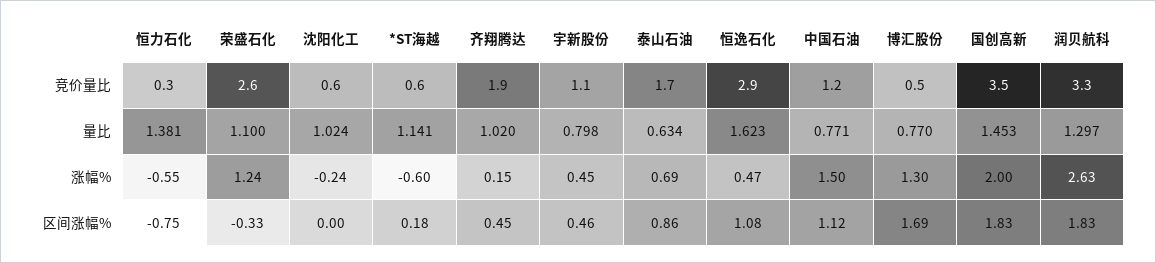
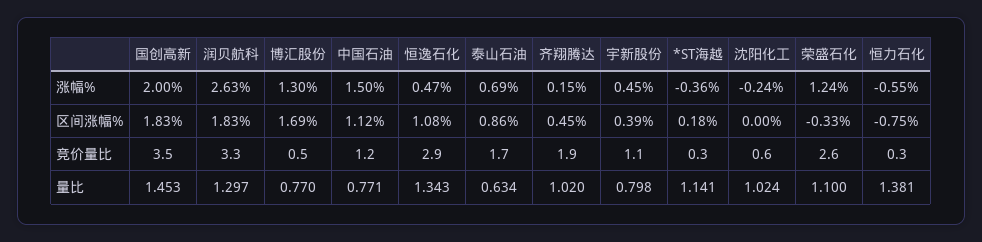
*ST海越, 竞价量比: 0.6 -> 0.3
恒逸石化, 量比: 1.623 -> 1.343
*ST海越, 涨幅%: -0.6 -> -0.36
宇新股份, 区间涨幅%: 0.46 -> 0.39

